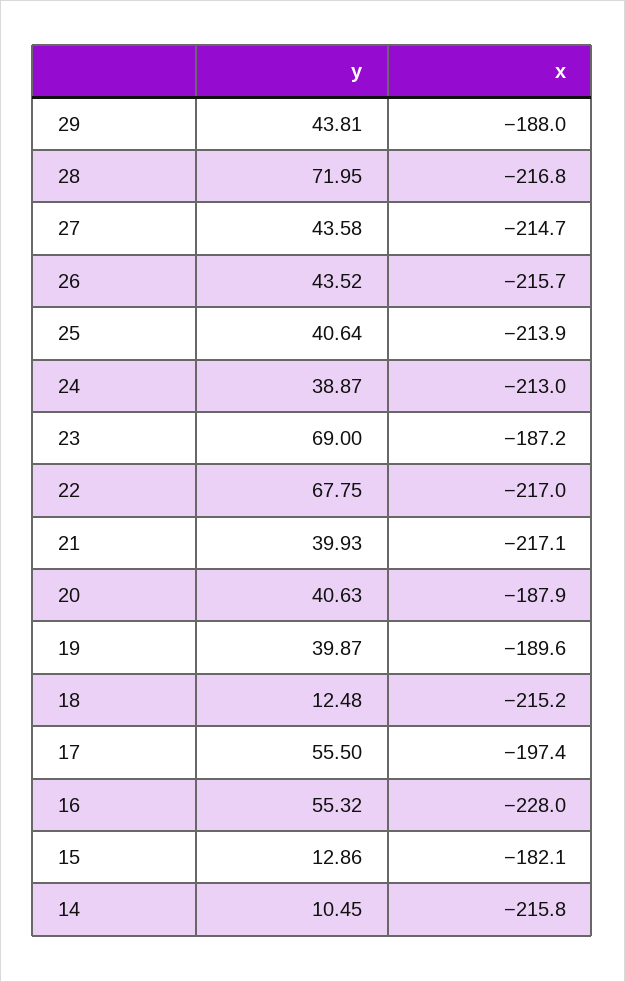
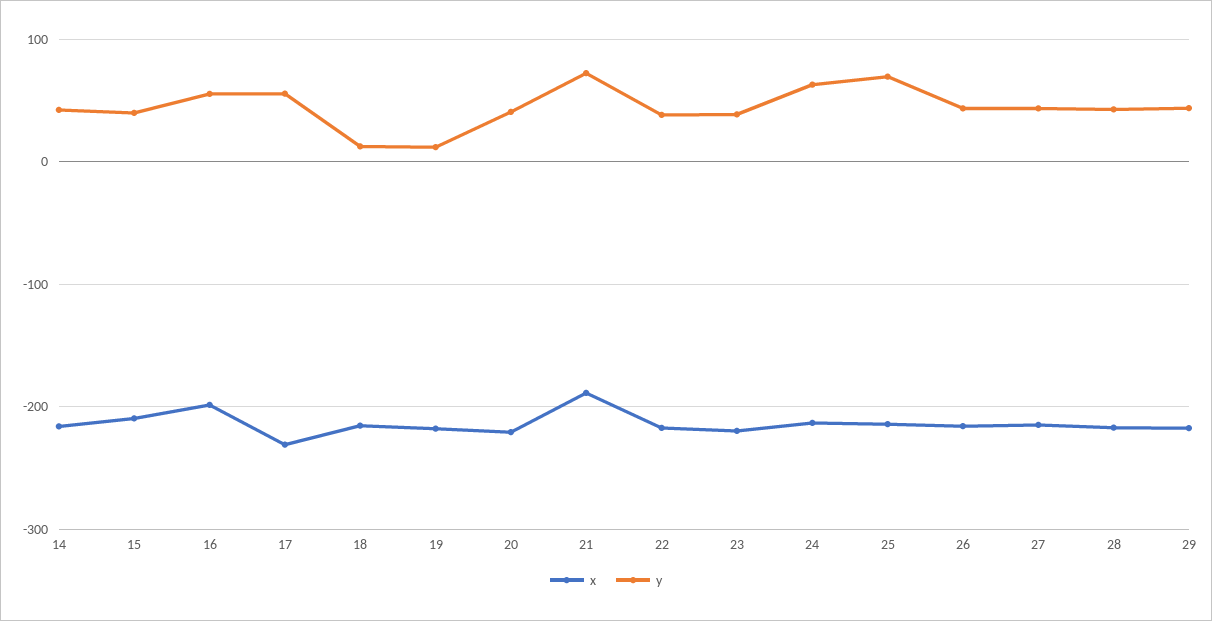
x, 29: -188 -> -220
y, 28: 71.95 -> 40
y, 25: 40.64 -> 70
y, 24: 38.87 -> 60
y, 23: 69 -> 40
x, 23: -187.2 -> -220
y, 22: 67.75 -> 40
y, 21: 39.93 -> 70
x, 21: -217.1 -> -190
x, 20: -187.9 -> -220
y, 19: 39.87 -> 10
x, 19: -189.6 -> -220
x, 17: -197.4 -> -230
x, 16: -228 -> -200
y, 15: 12.86 -> 40
x, 15: -182.1 -> -210
y, 14: 10.45 -> 40

